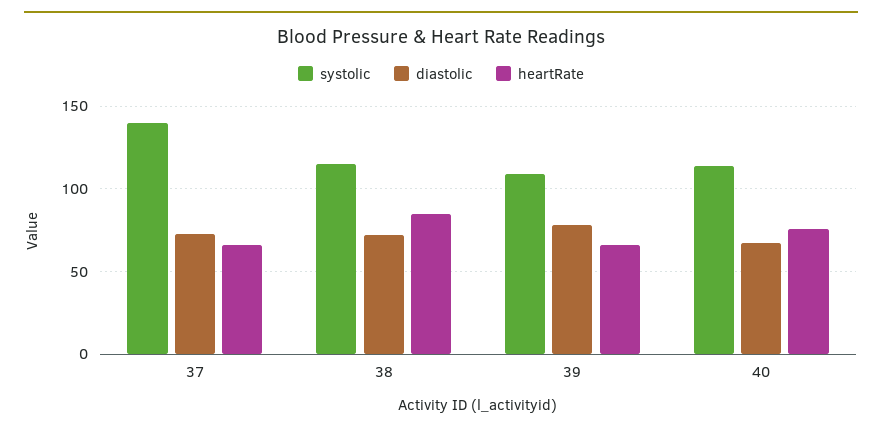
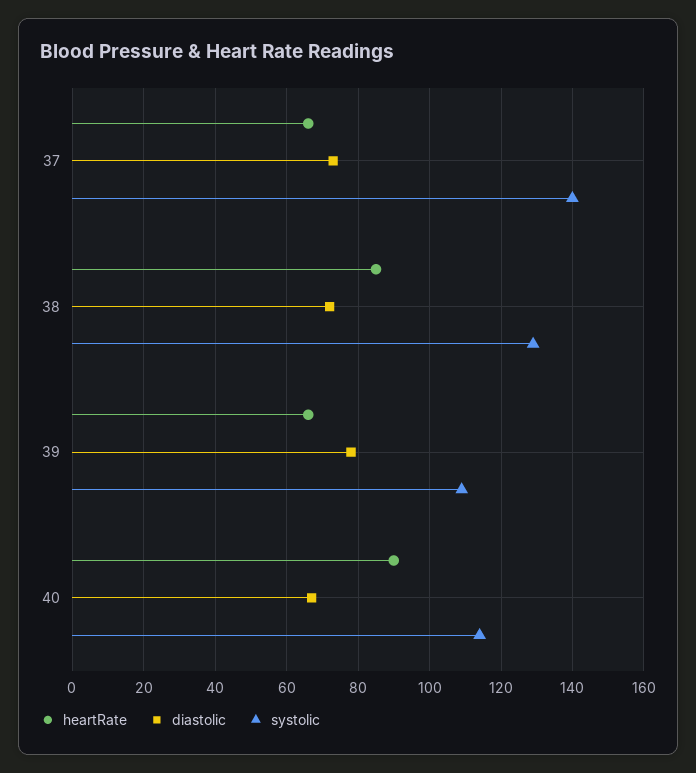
systolic, 38: 115 -> 130
heartRate, 40: 75 -> 90

